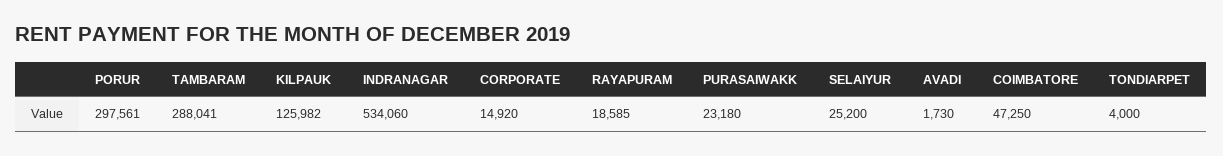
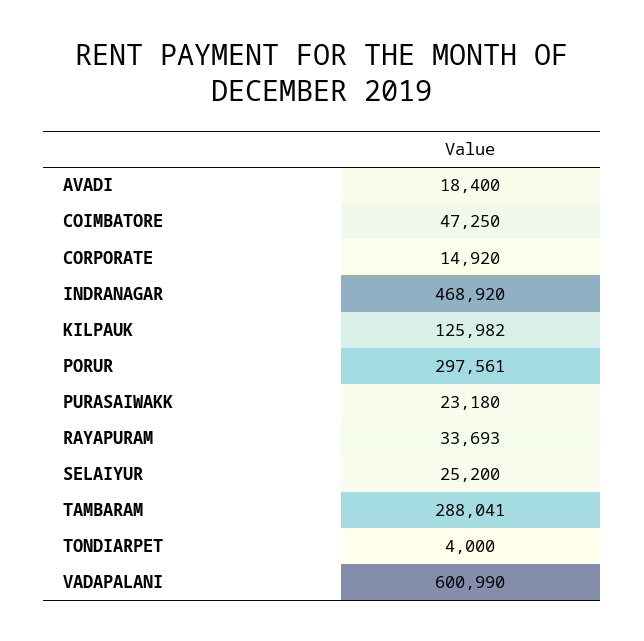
INDRANAGAR: 534060 -> 468920
RAYAPURAM: 18585 -> 33693
AVADI: 1730 -> 18400
VADAPALANI: none -> 600990

